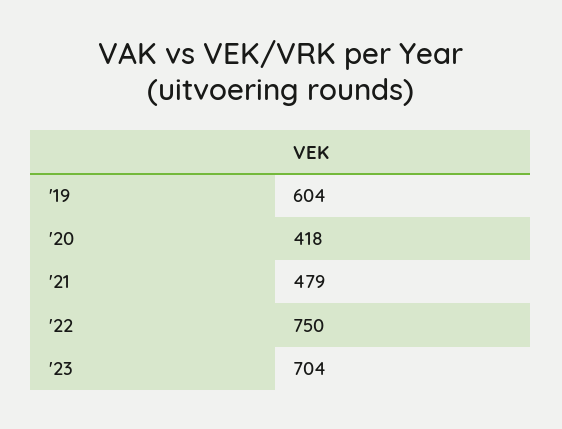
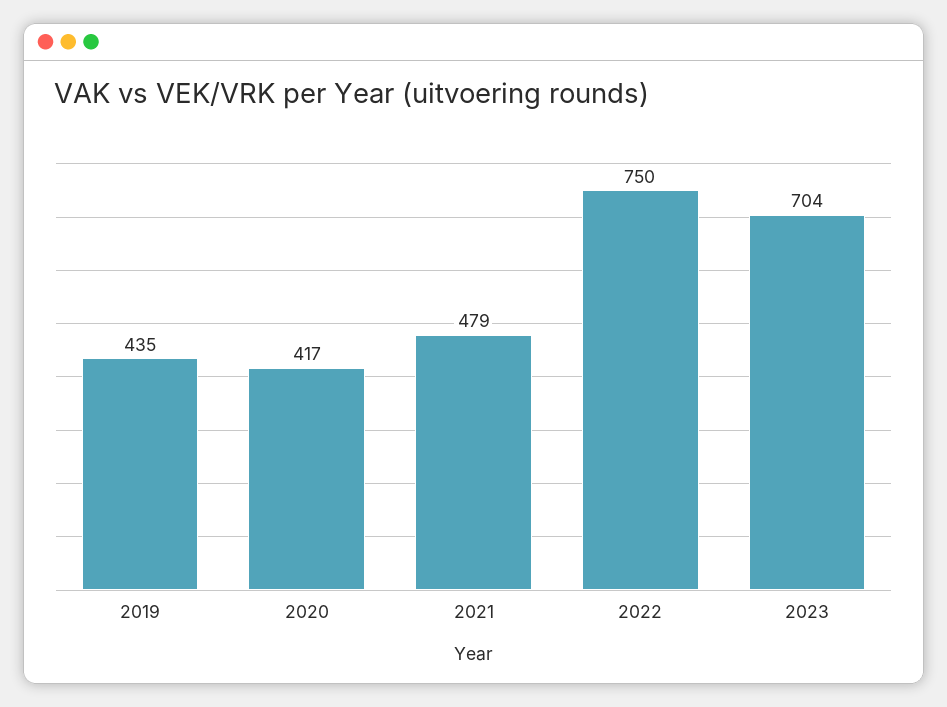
'19: 604 -> 435
'20: 418 -> 417

